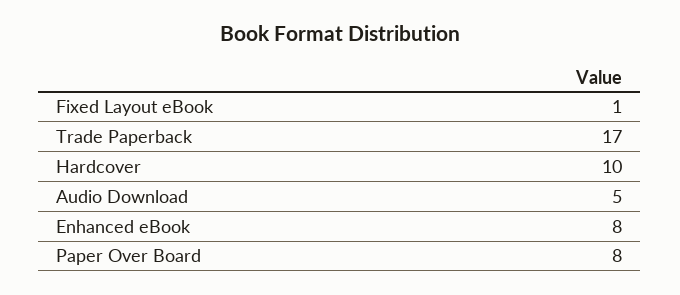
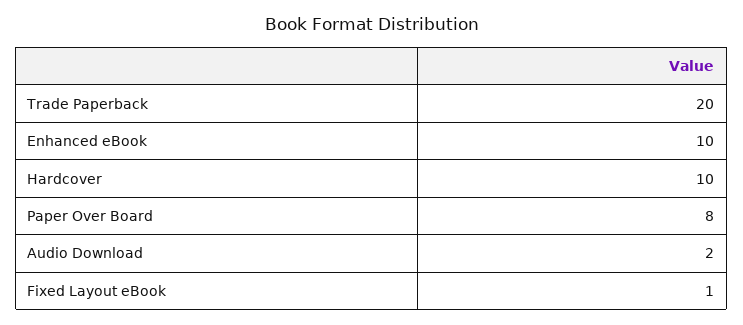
Trade Paperback: 17 -> 20
Audio Download: 5 -> 2
Enhanced eBook: 8 -> 10

